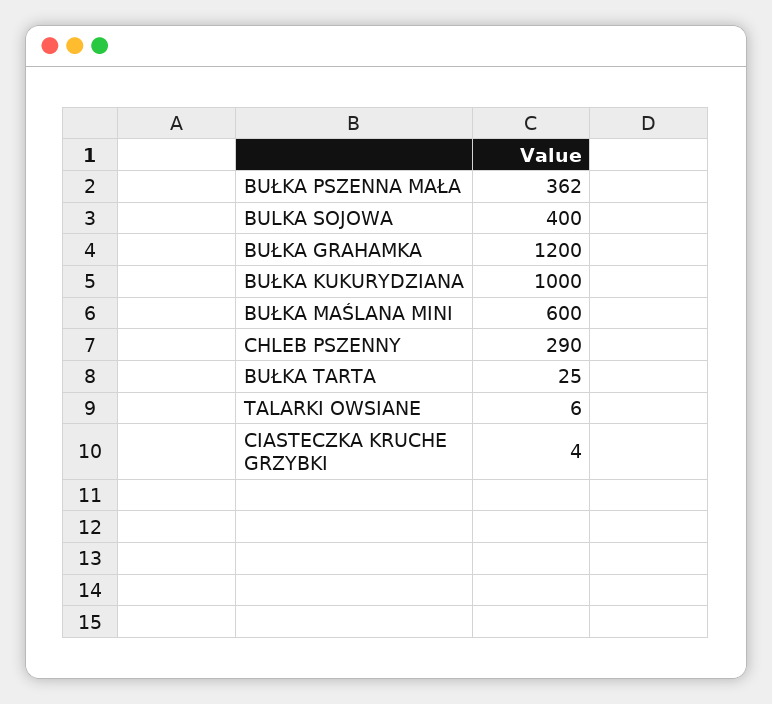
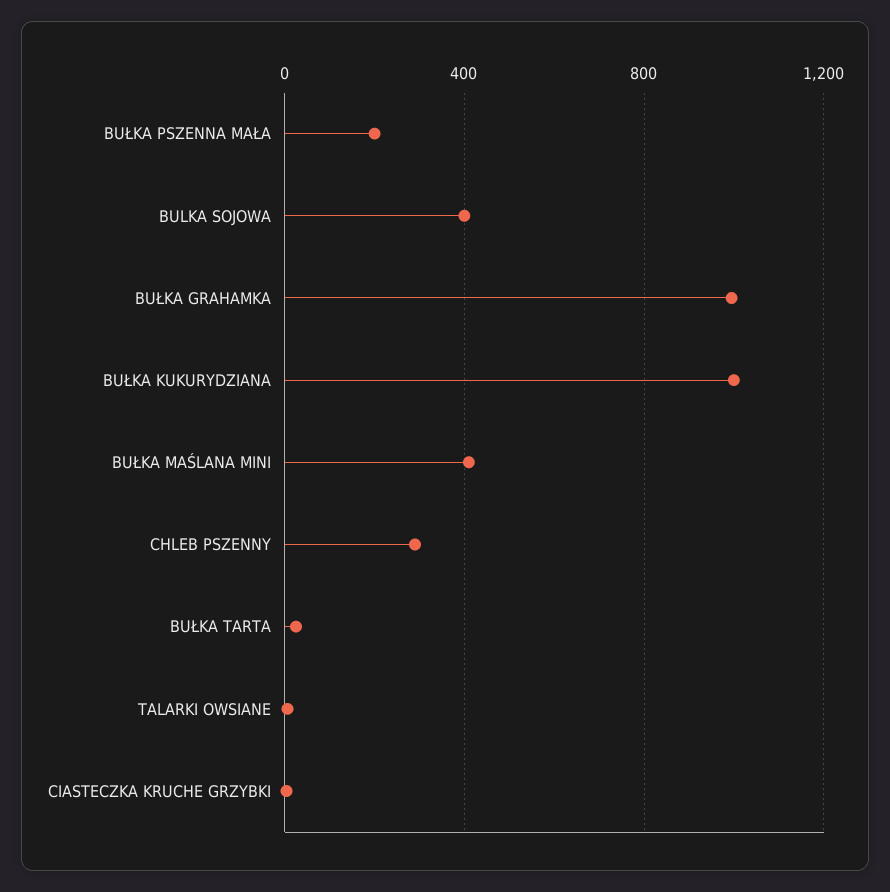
BUŁKA PSZENNA MAŁA: 362 -> 200
BUŁKA GRAHAMKA: 1200 -> 1000
BUŁKA MAŚLANA MINI: 600 -> 400

